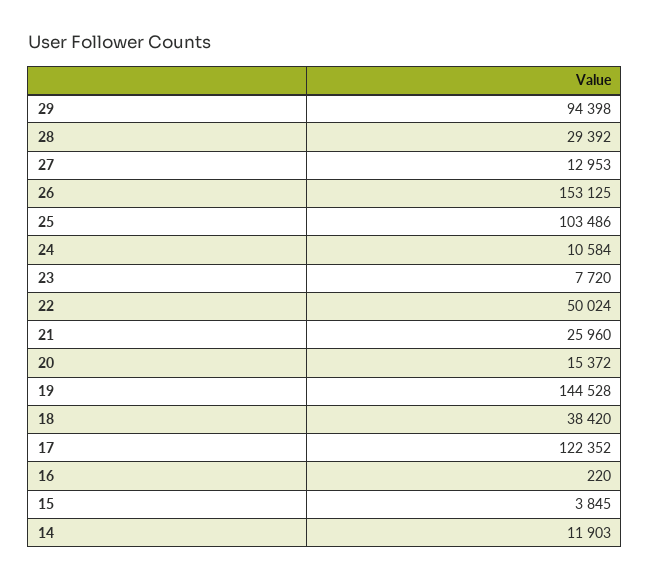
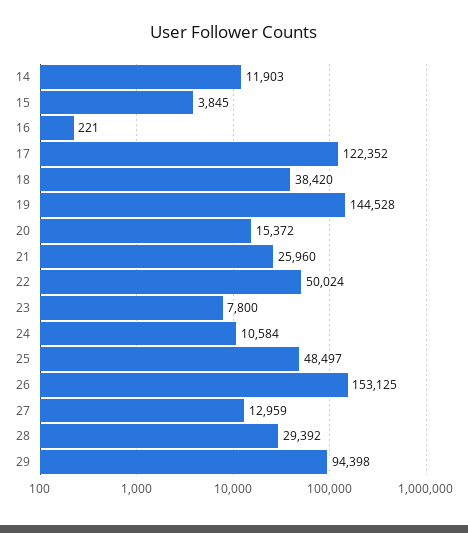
27: 12953 -> 12959
25: 103486 -> 48497
23: 7720 -> 7800
16: 220 -> 221

